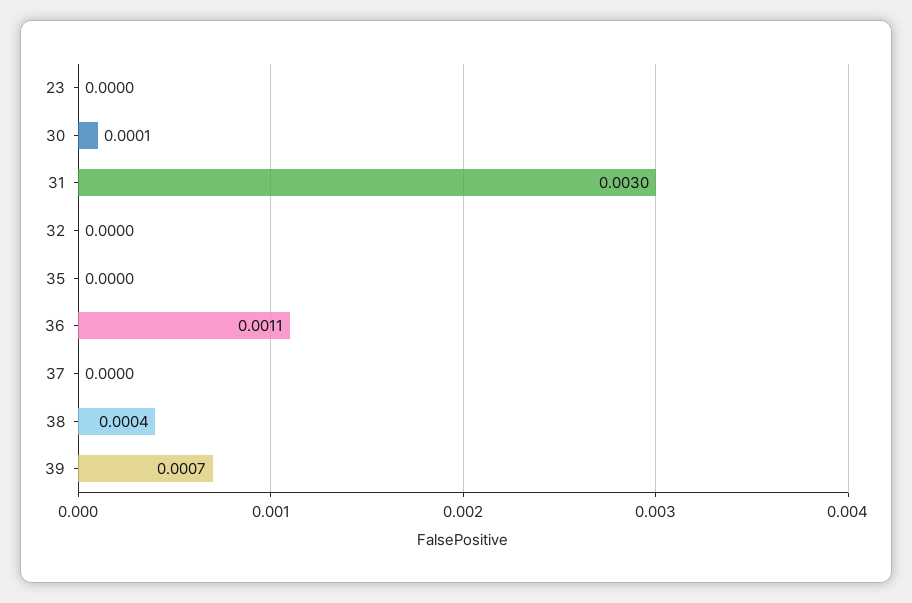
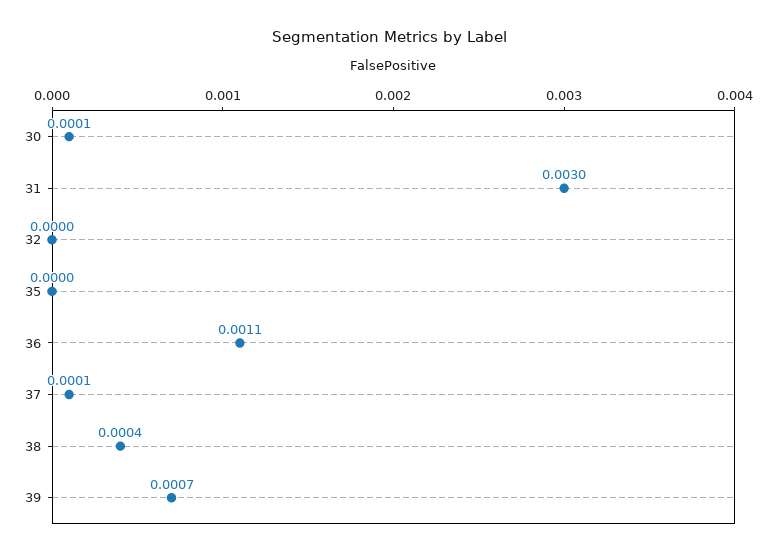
23: 0 -> none
37: 0 -> 0.0001

